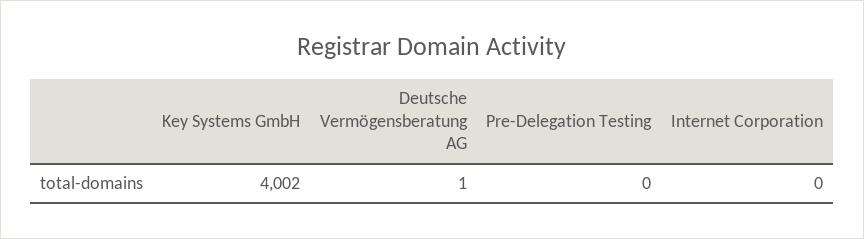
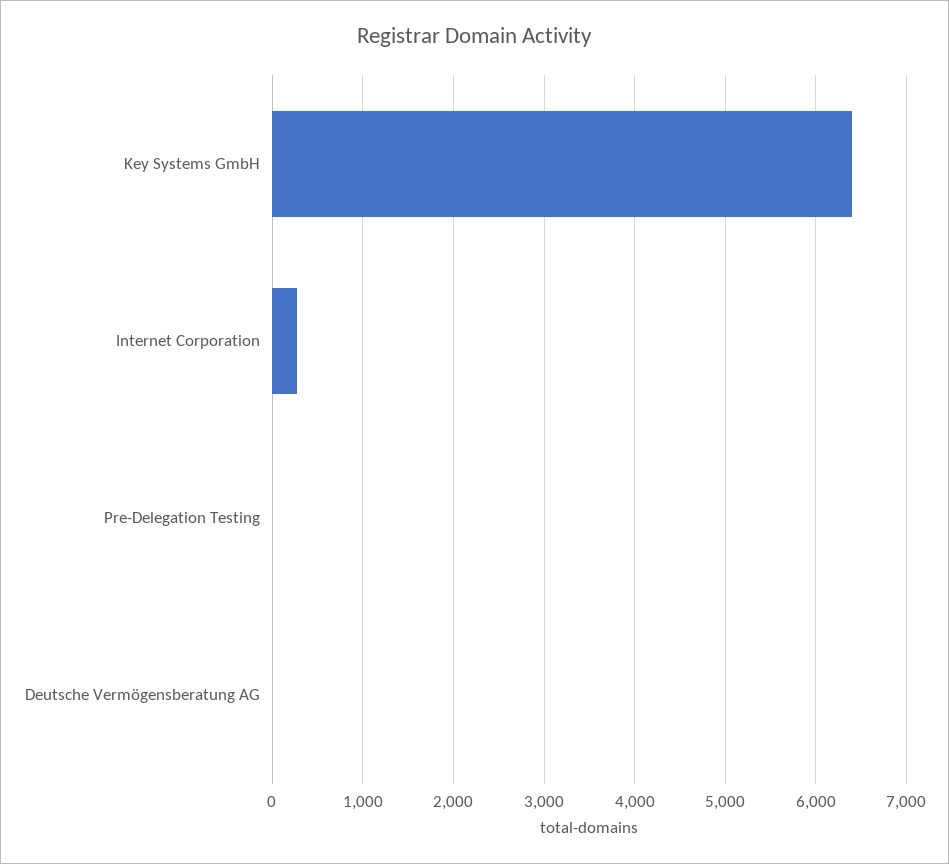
Key Systems GmbH: 4002 -> 6400
Internet Corporation: 0 -> 300

